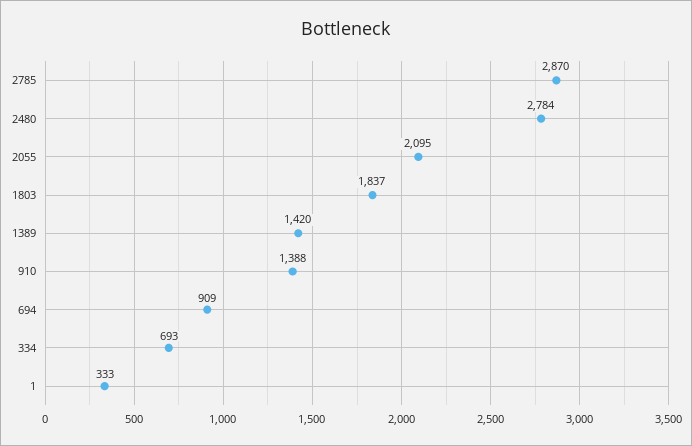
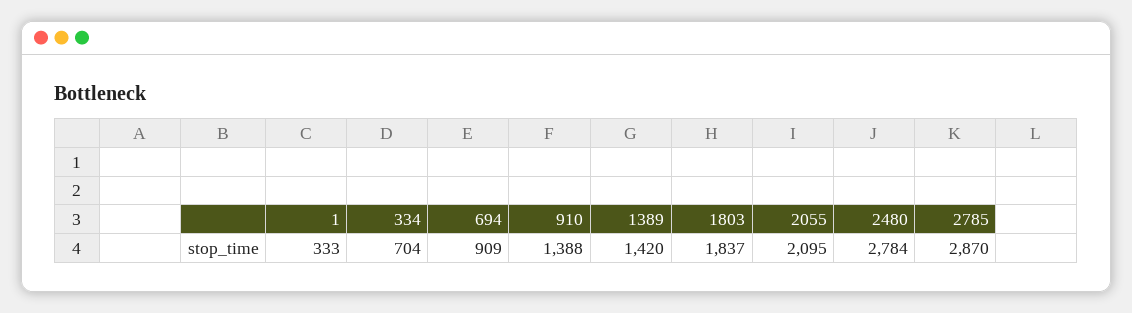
334: 693 -> 704

